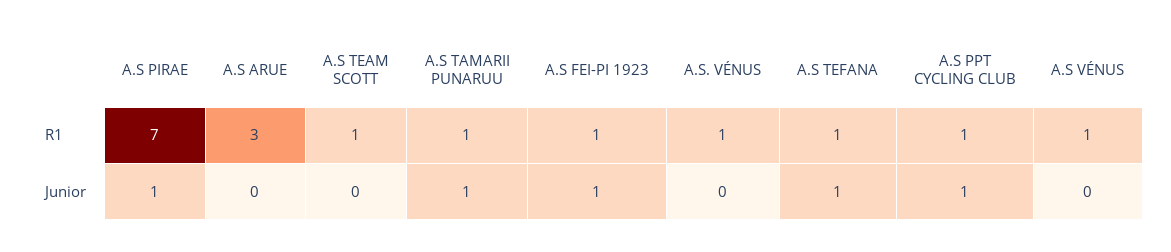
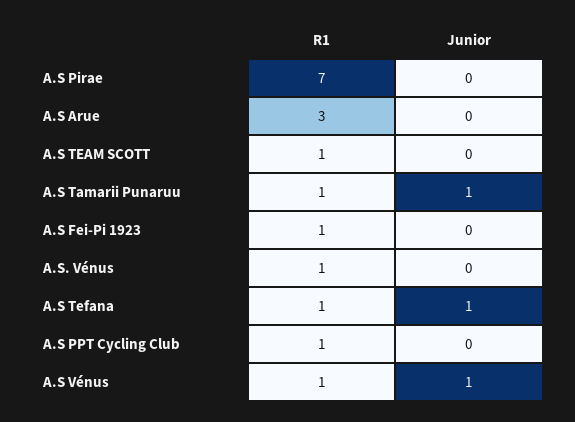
A.S PIRAE, Junior: 1 -> 0
A.S FEI-PI 1923, Junior: 1 -> 0
A.S PPT CYCLING CLUB, Junior: 1 -> 0
A.S VÉNUS, Junior: 0 -> 1

